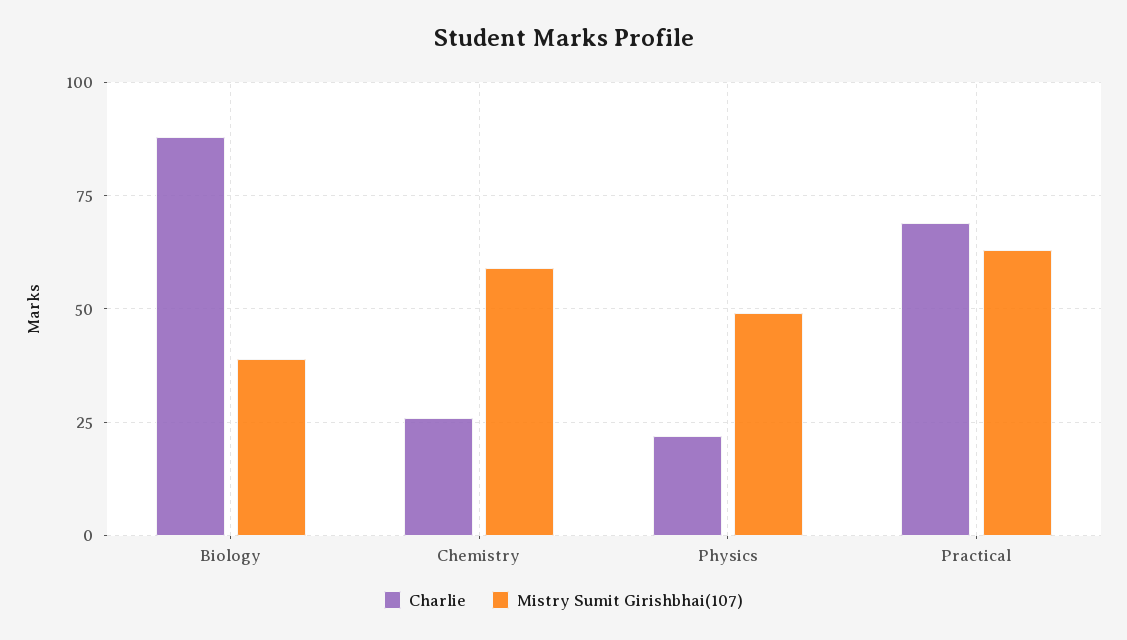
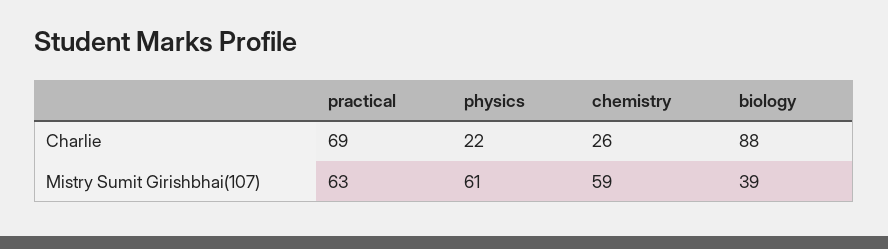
Mistry Sumit Girishbhai(107), Physics: 50 -> 61

